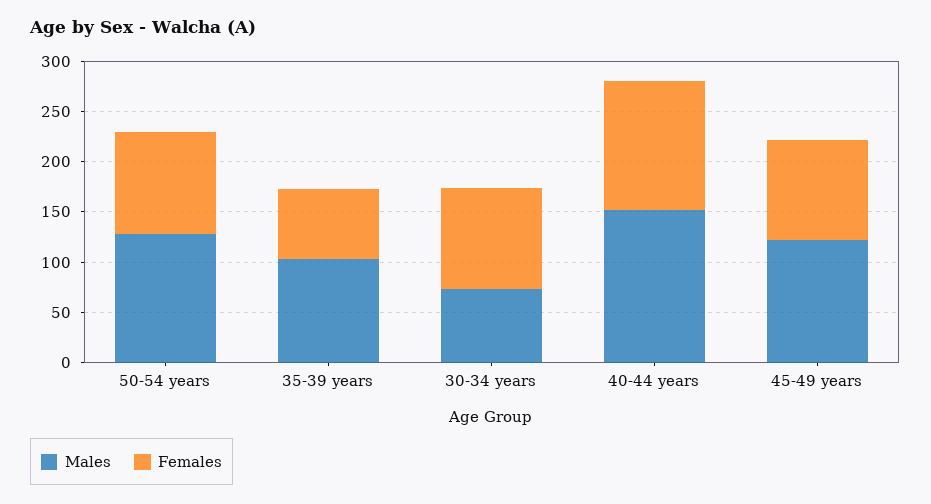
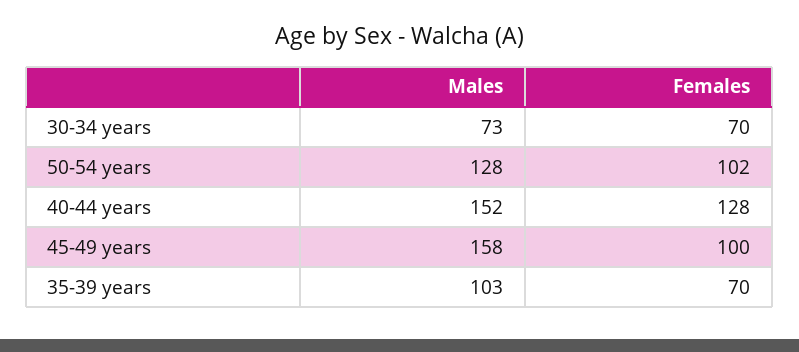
Females, 30-34 years: 100 -> 70
Males, 45-49 years: 120 -> 158

